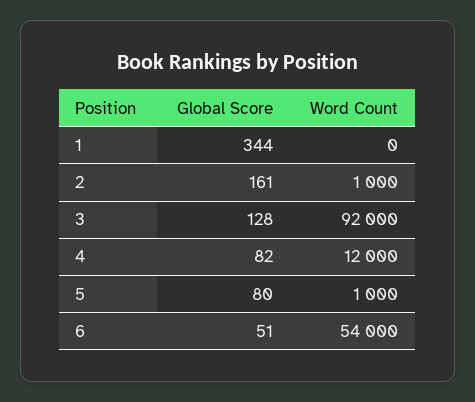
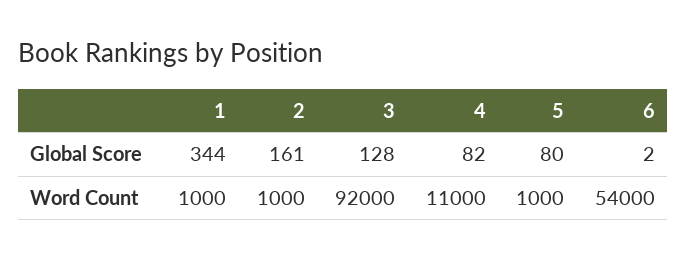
Word Count, 1: 0 -> 1000
Word Count, 4: 12000 -> 11000
Global Score, 6: 51 -> 2

